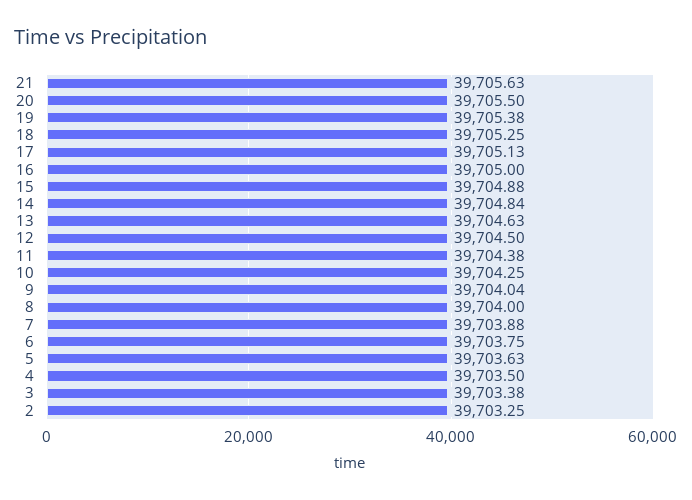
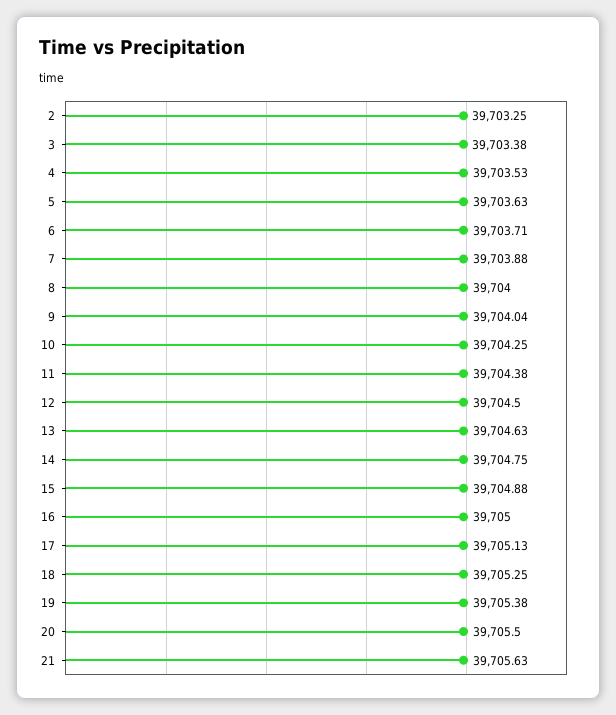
14: 39704.84 -> 39704.75
6: 39703.75 -> 39703.71
4: 39703.5 -> 39703.53

